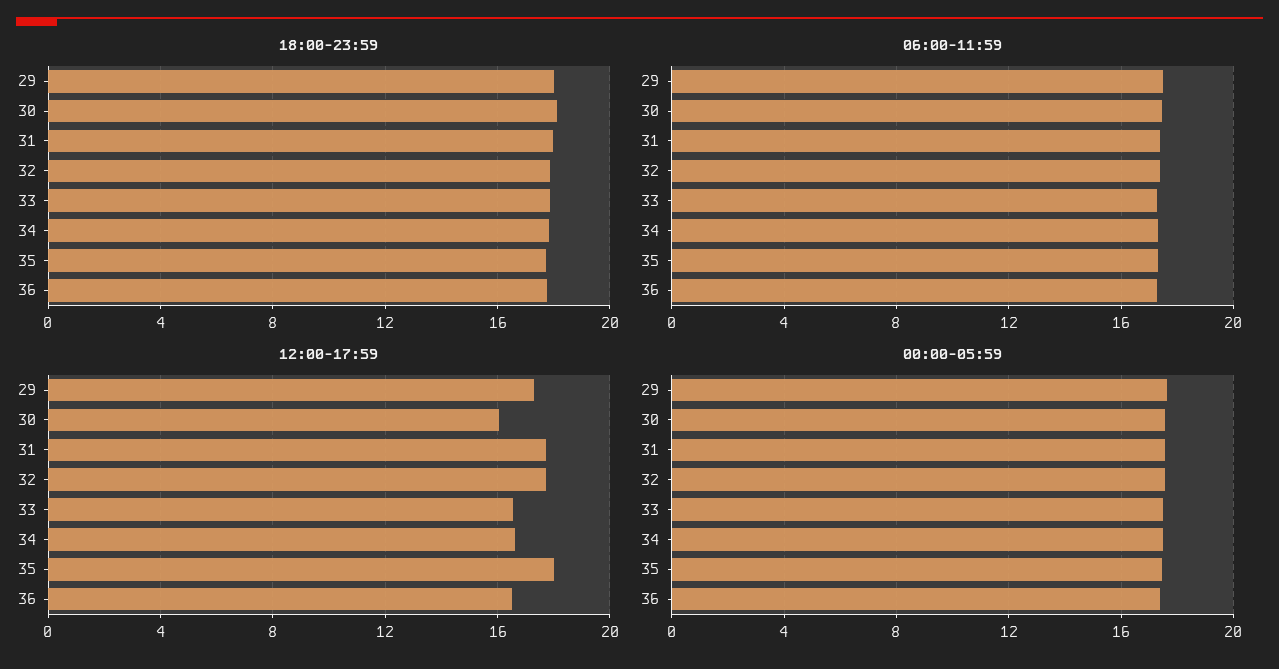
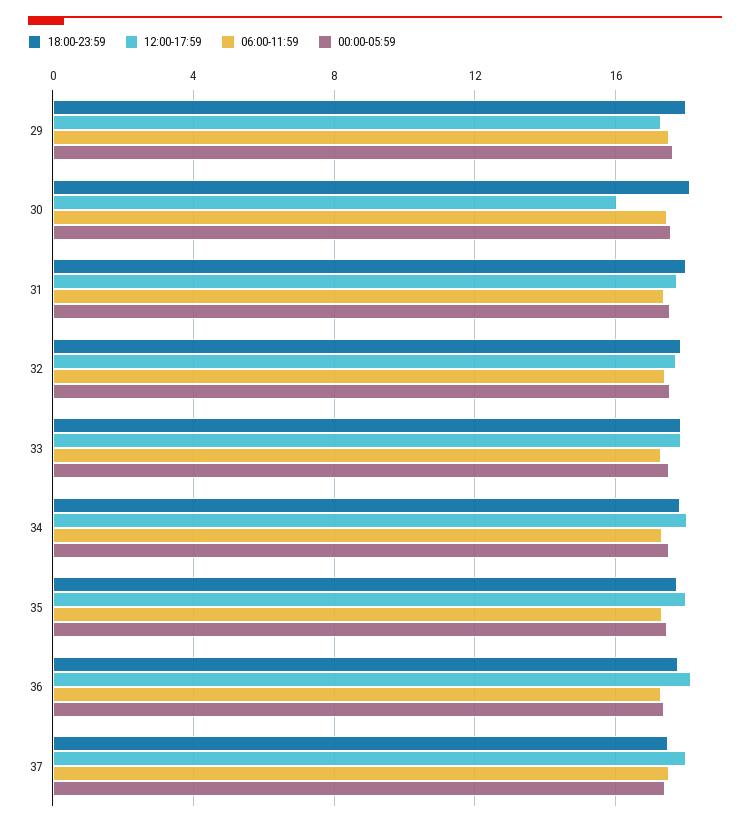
12:00-17:59, 33: 16.5 -> 18
12:00-17:59, 34: 16.5 -> 18
12:00-17:59, 36: 16.5 -> 18
18:00-23:59, 37: none -> 17.5
12:00-17:59, 37: none -> 18
06:00-11:59, 37: none -> 17.5
00:00-05:59, 37: none -> 17.5

